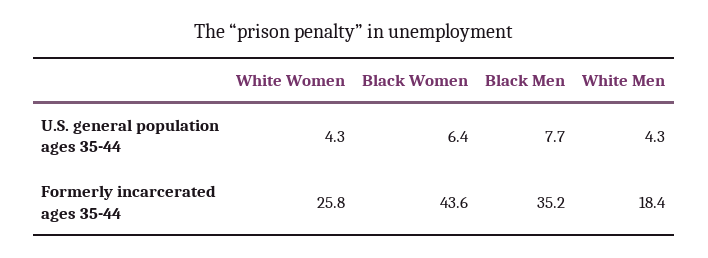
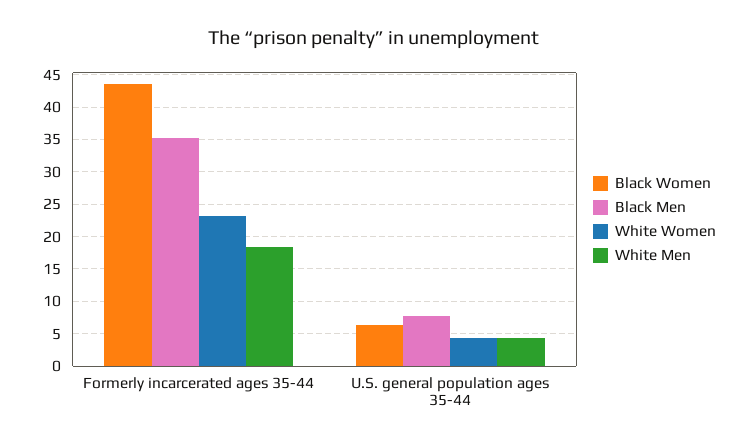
White Women, Formerly incarcerated ages 35-44: 25.8 -> 23

